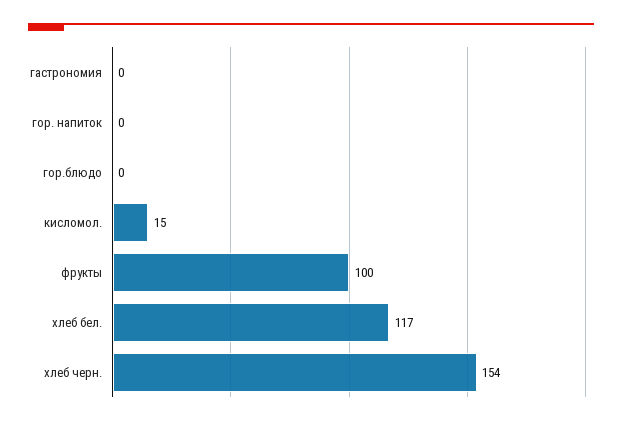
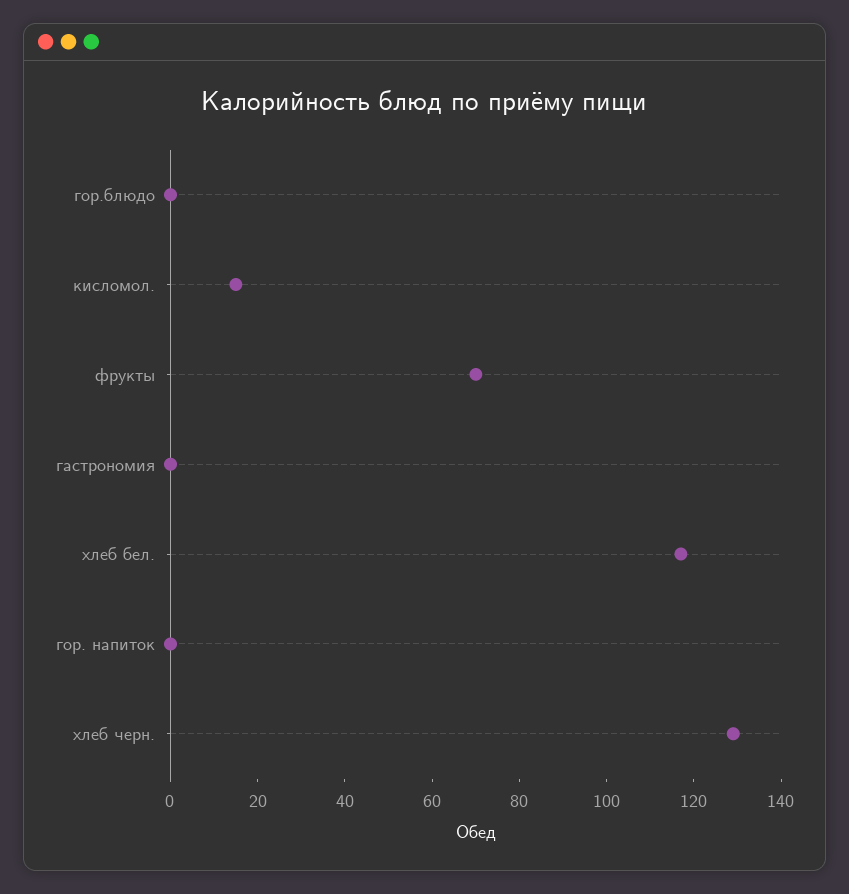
фрукты: 100 -> 70
хлеб черн.: 154 -> 130

